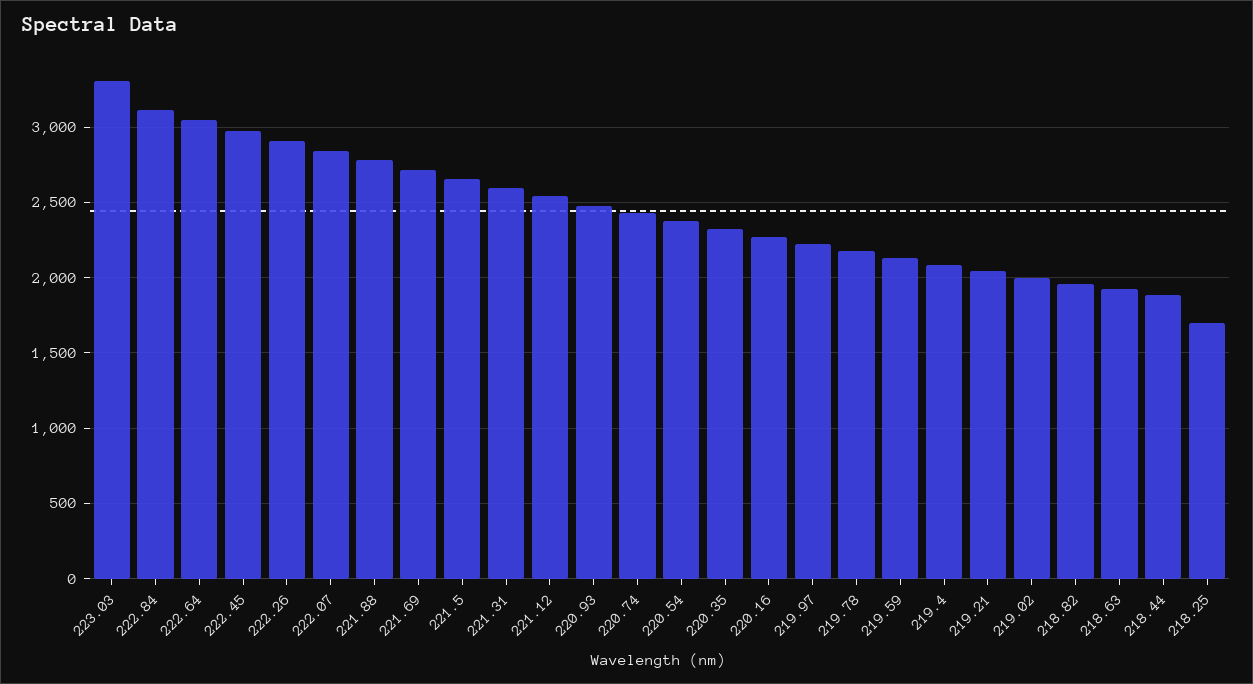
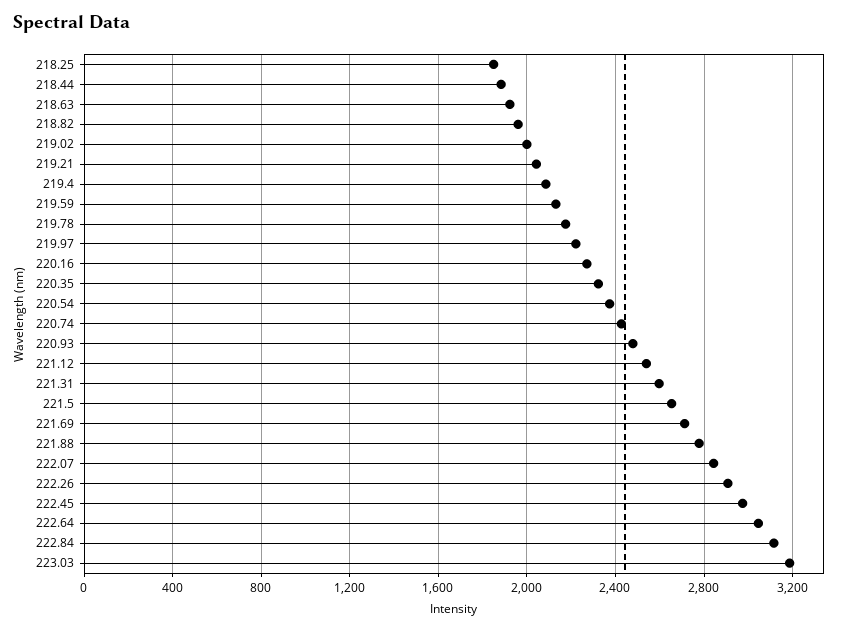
223.03: 3300 -> 3200
218.25: 1700 -> 1850

